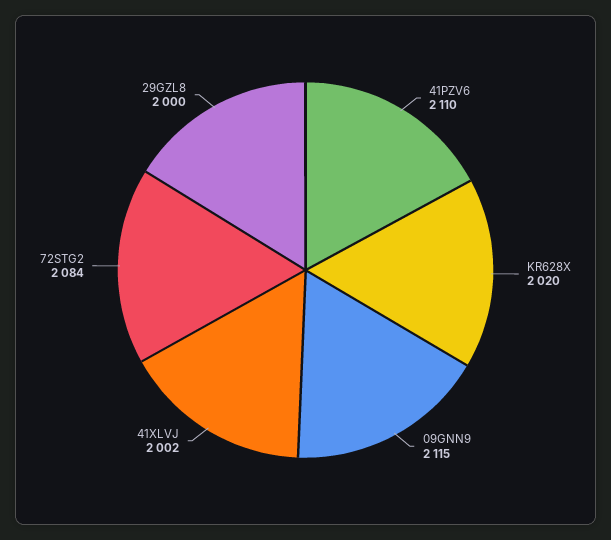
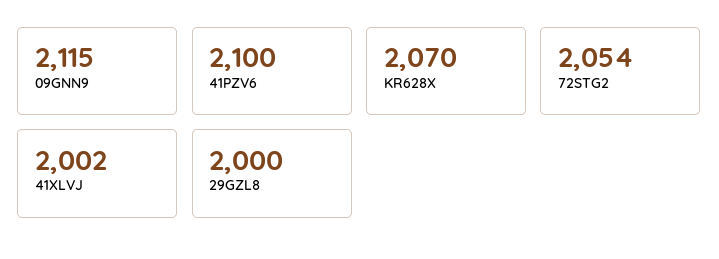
41PZV6: 2110 -> 2100
KR628X: 2020 -> 2070
72STG2: 2084 -> 2054

